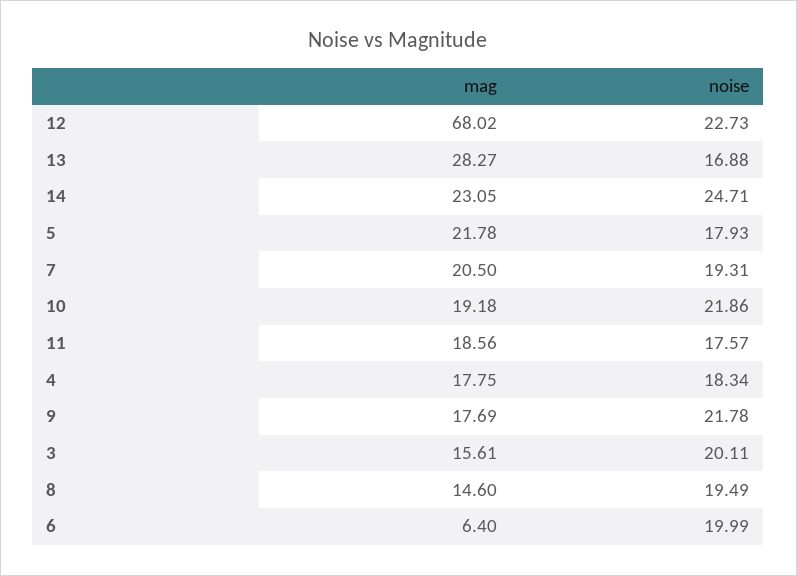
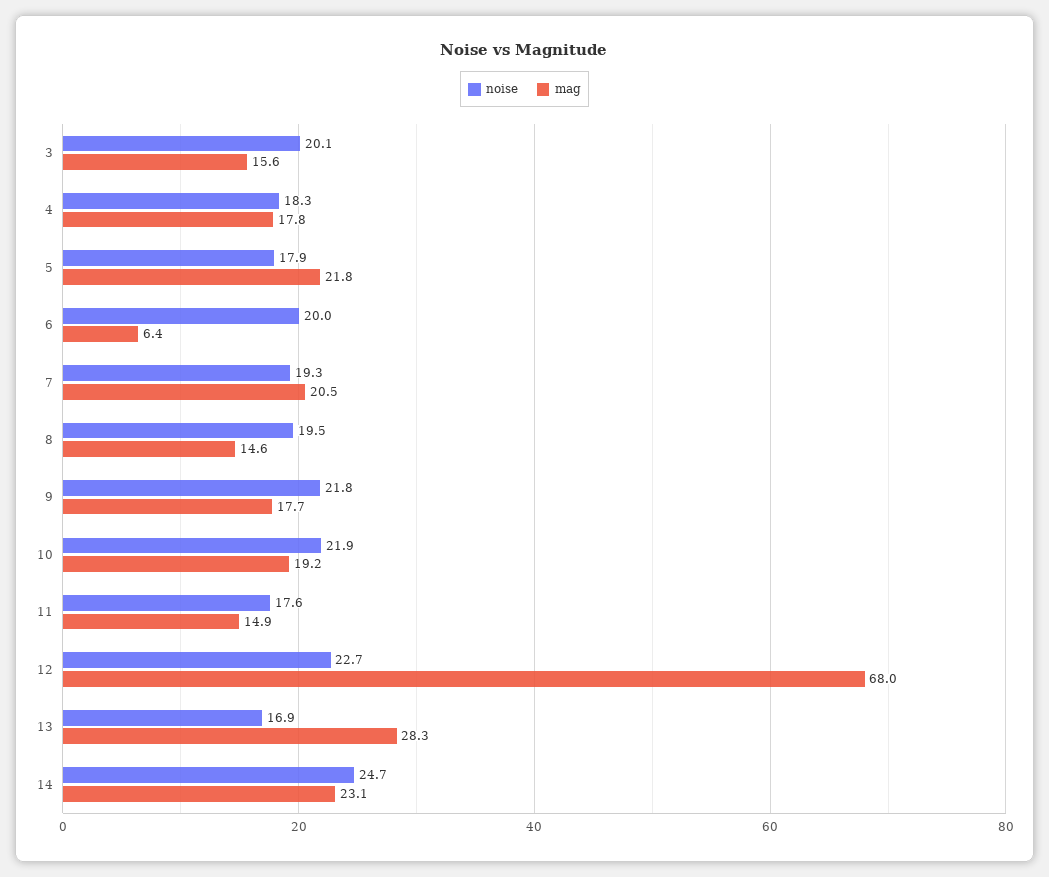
mag, 11: 18.56 -> 14.9

